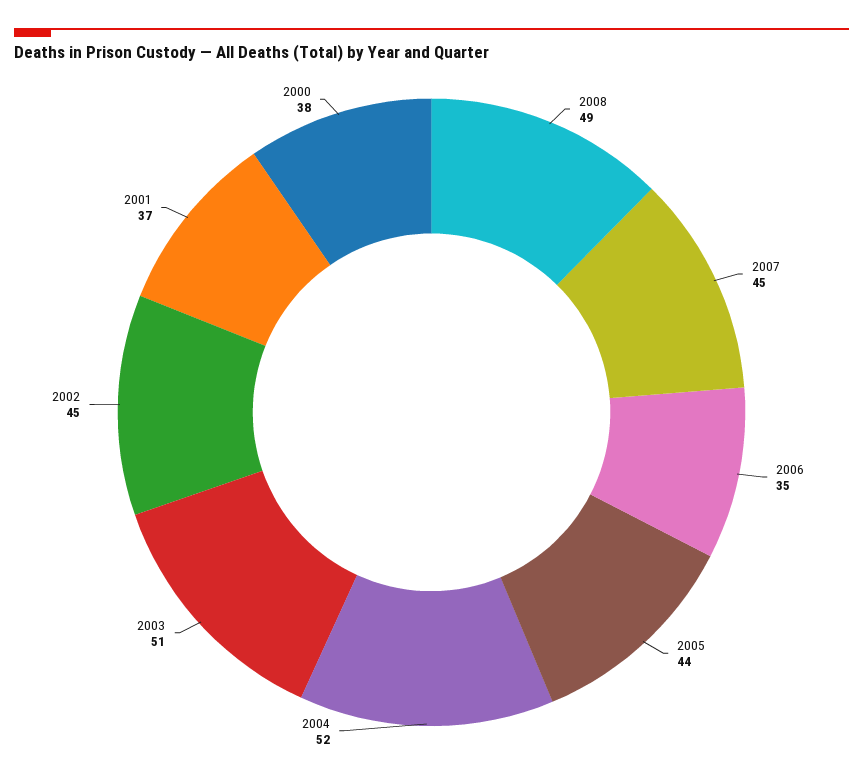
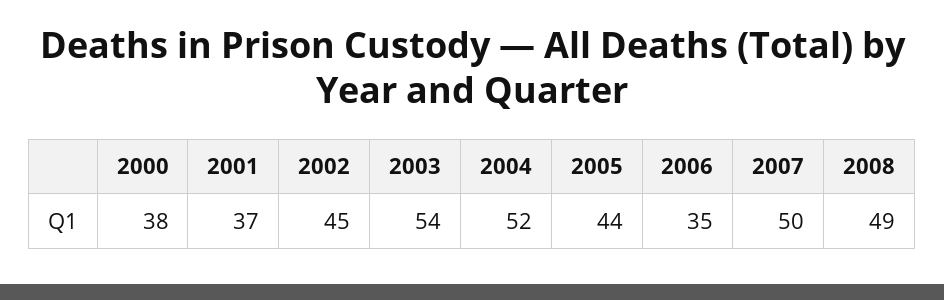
2007: 45 -> 50
2003: 51 -> 54

